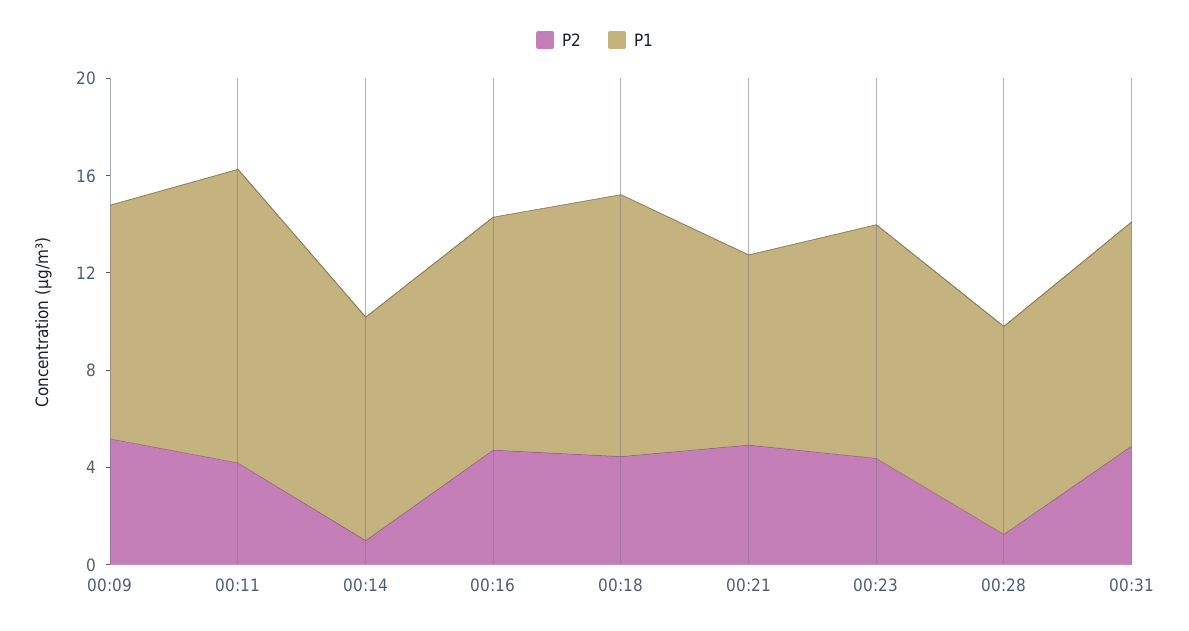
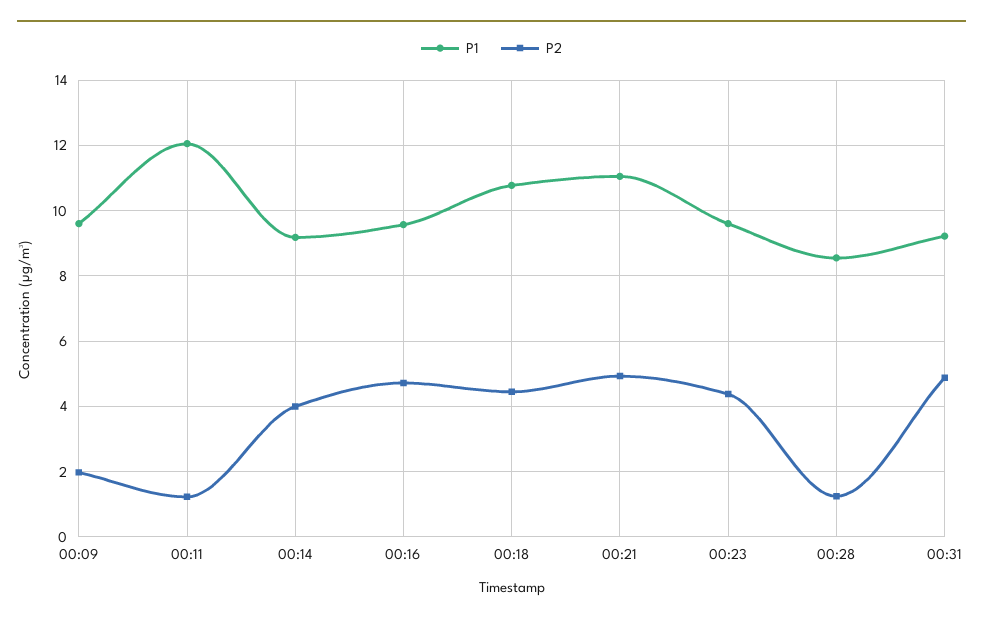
P2, 00:09: 5 -> 2
P2, 00:11: 4 -> 1.2
P2, 00:14: 1 -> 4
P1, 00:21: 8 -> 11

